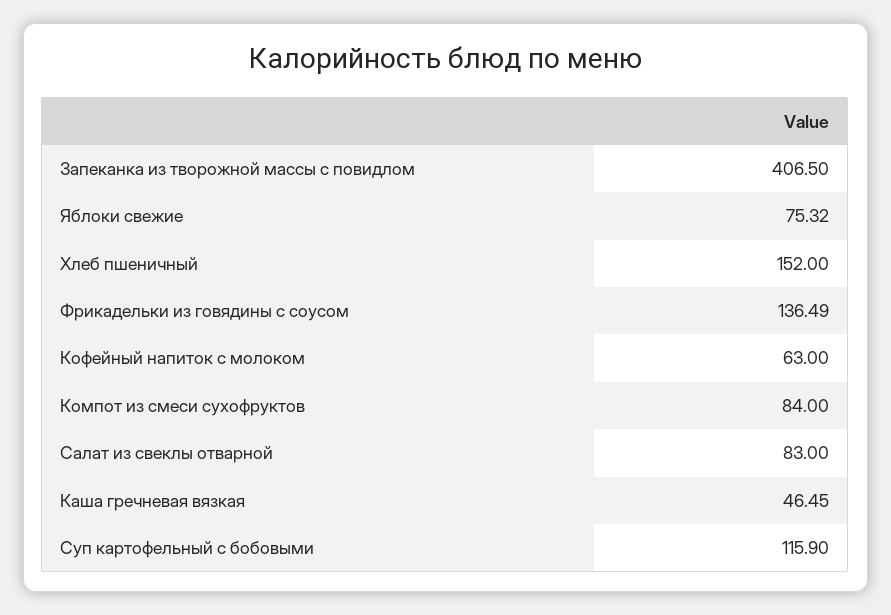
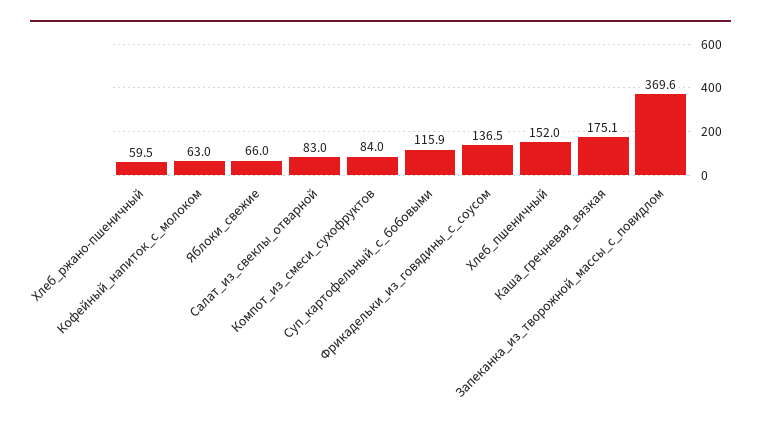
Запеканка из творожной массы с повидлом: 406.5 -> 369.6
Яблоки свежие: 75.32 -> 66
Каша гречневая вязкая: 46.45 -> 175.1
Хлеб_ржано-пшеничный: none -> 59.5

